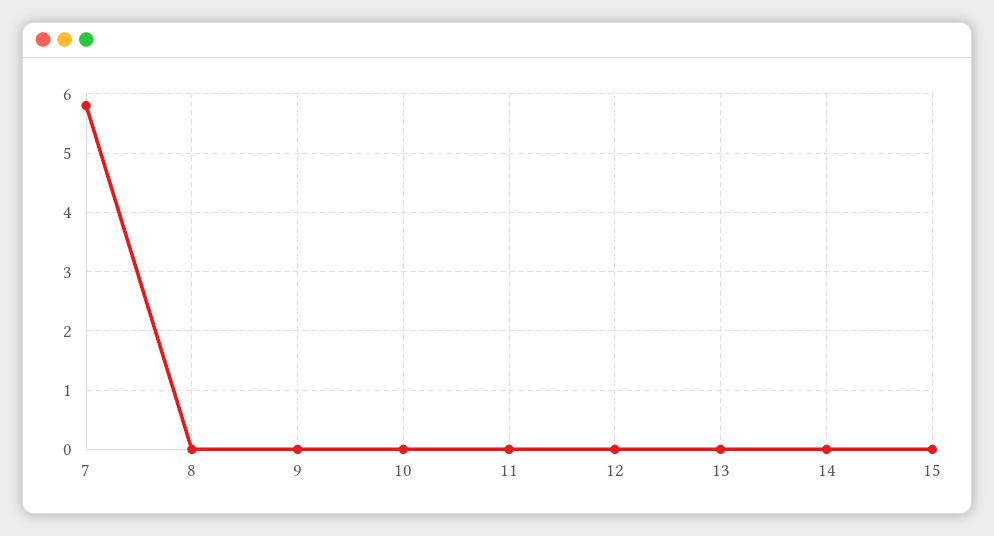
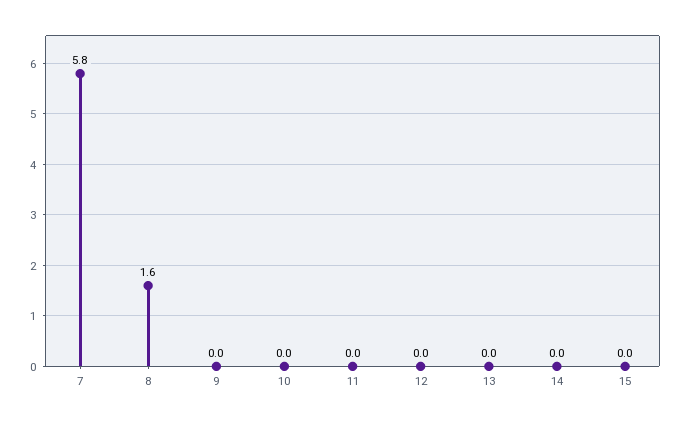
8: 0 -> 1.6

